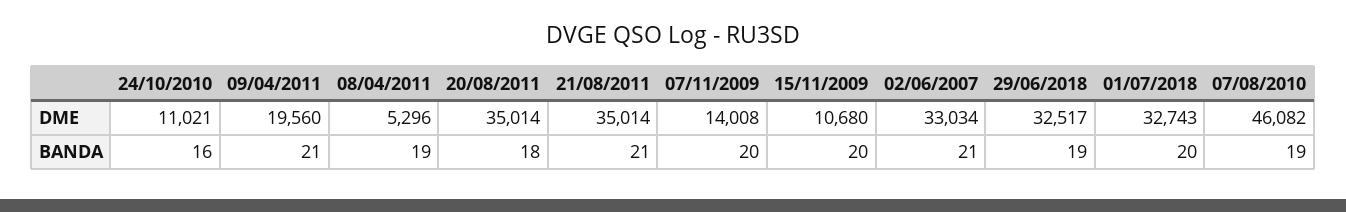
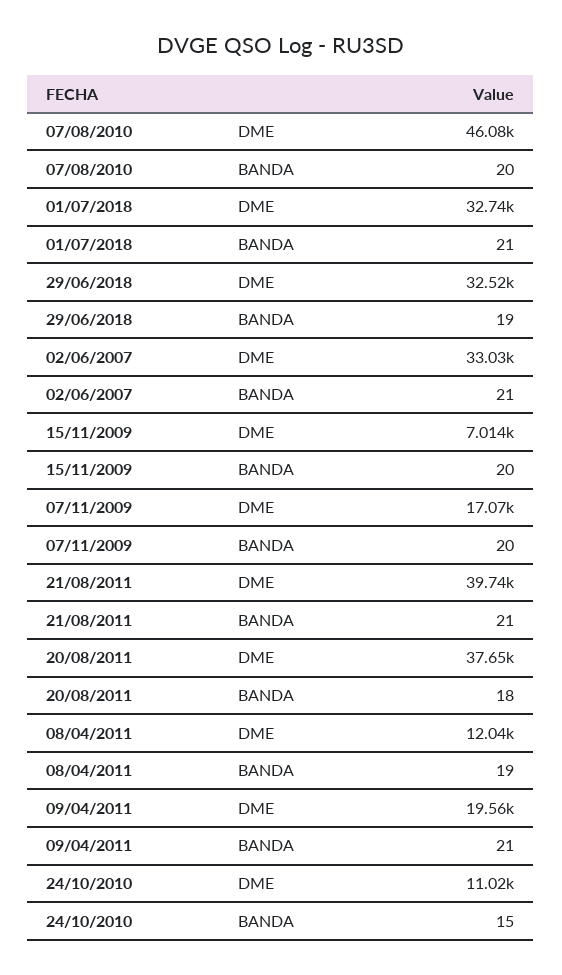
08/04/2011, DME: 5296 -> 12040
20/08/2011, DME: 35014 -> 37650
21/08/2011, DME: 35014 -> 39740
07/11/2009, DME: 14008 -> 17070
15/11/2009, DME: 10680 -> 7014
24/10/2010, BANDA: 16 -> 15
01/07/2018, BANDA: 20 -> 21
07/08/2010, BANDA: 19 -> 20

